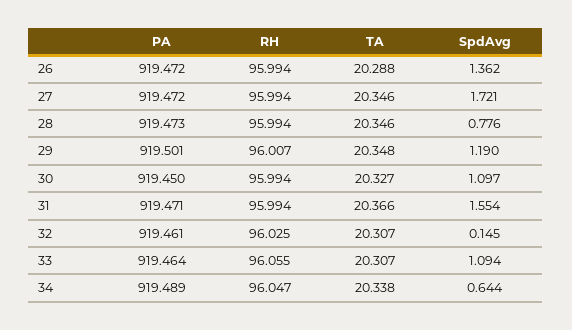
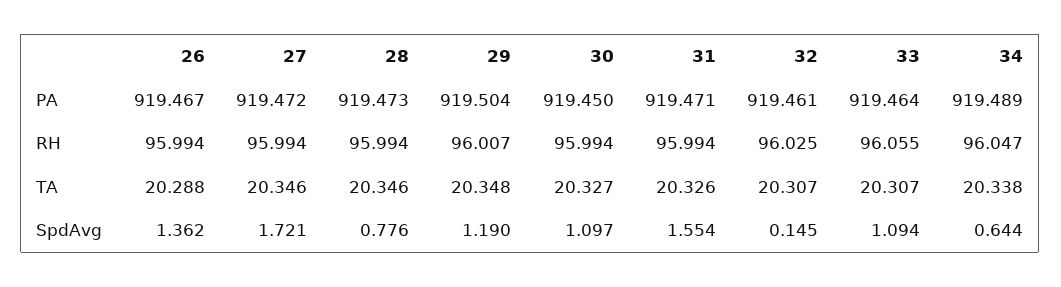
PA, 26: 919.472 -> 919.467
PA, 29: 919.501 -> 919.504
TA, 31: 20.366 -> 20.326

